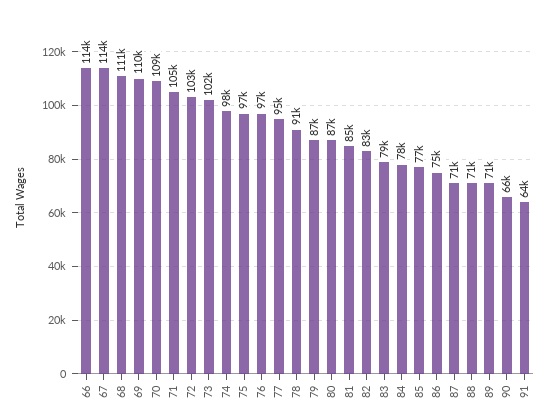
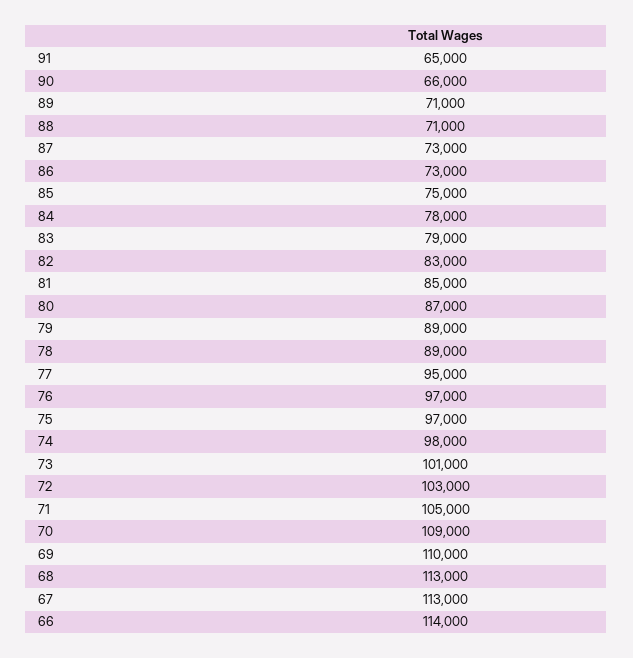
67: 114000 -> 113000
68: 111000 -> 113000
73: 102000 -> 101000
78: 91000 -> 89000
79: 87000 -> 89000
85: 77000 -> 75000
86: 75000 -> 73000
87: 71000 -> 73000
91: 64000 -> 65000

